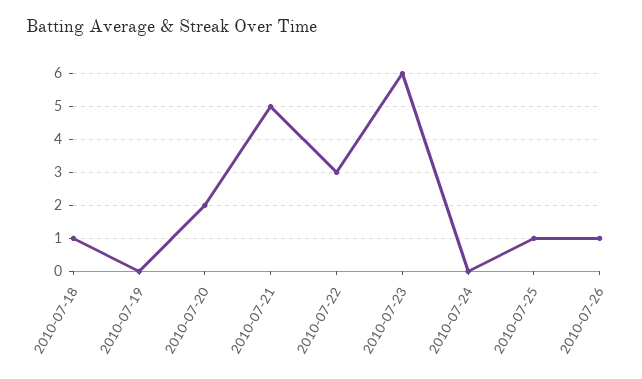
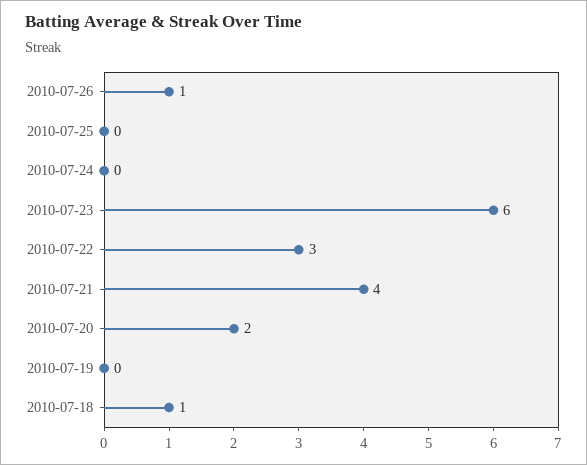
2010-07-21: 5 -> 4
2010-07-25: 1 -> 0

